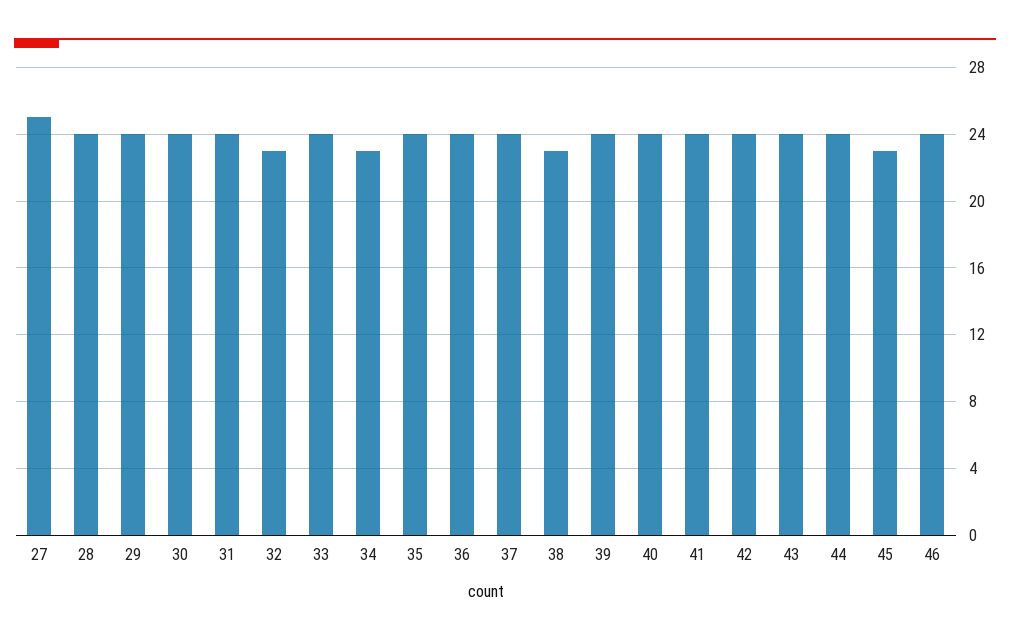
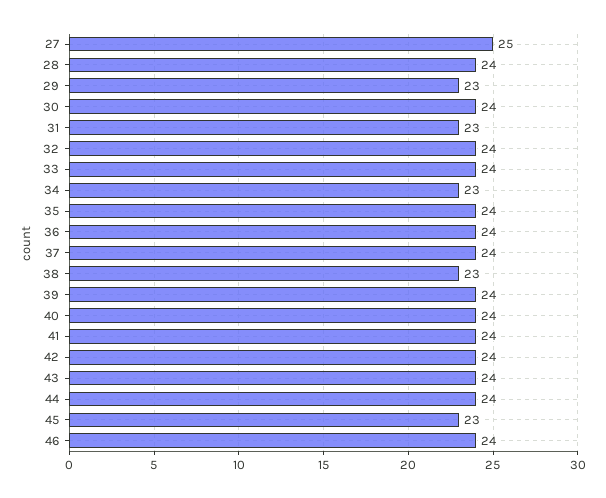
29: 24 -> 23
31: 24 -> 23
32: 23 -> 24

